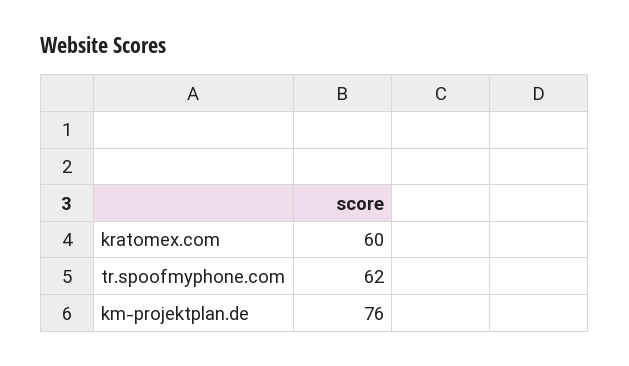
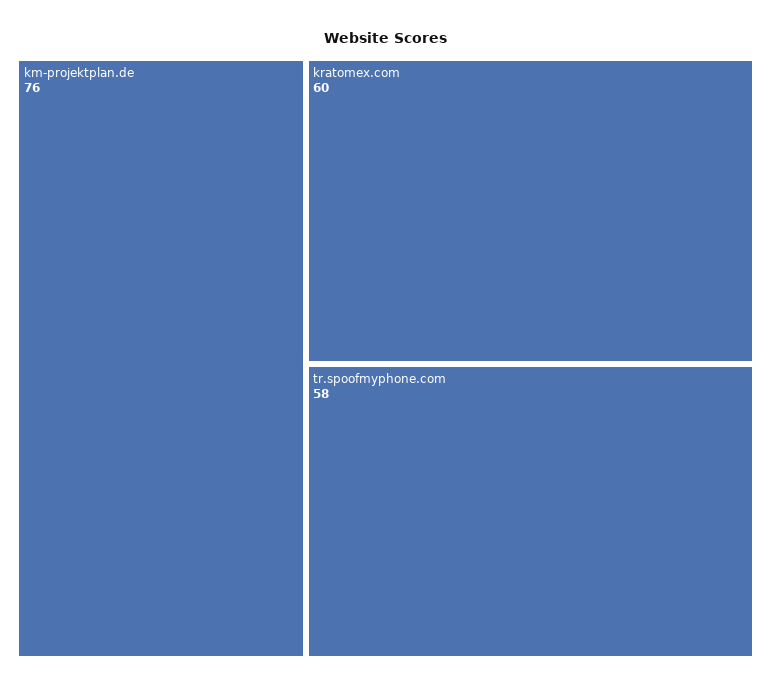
tr.spoofmyphone.com: 62 -> 58

